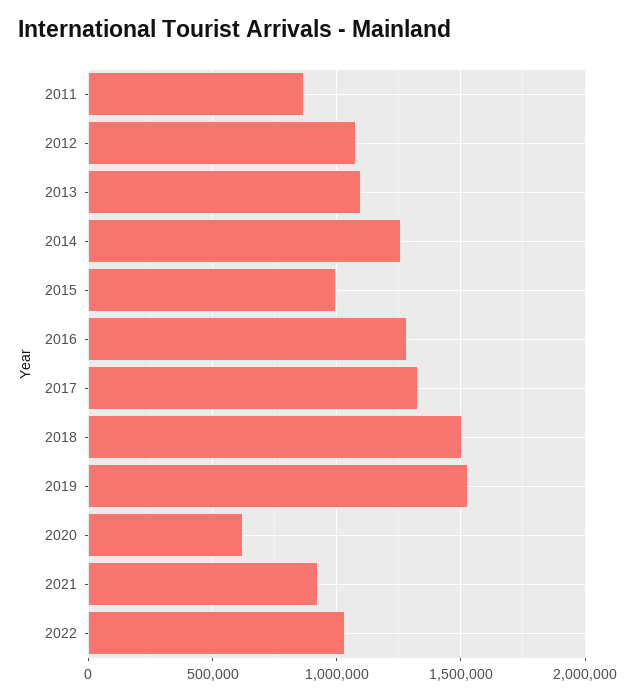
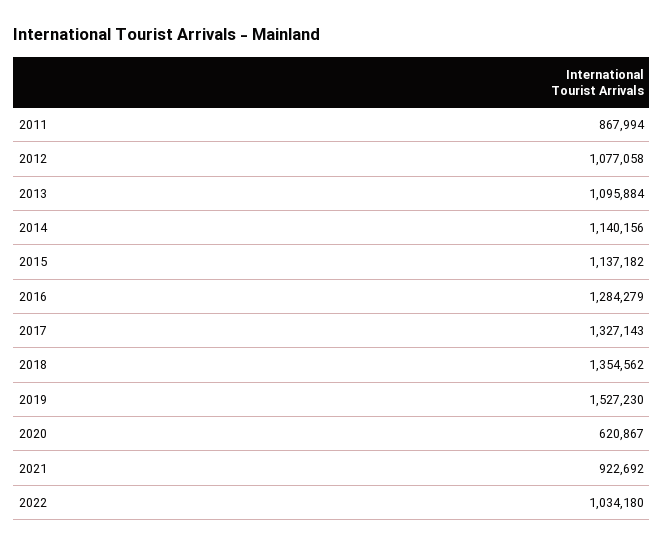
2014: 1250000 -> 1140156
2015: 1000000 -> 1137182
2018: 1500000 -> 1354562

